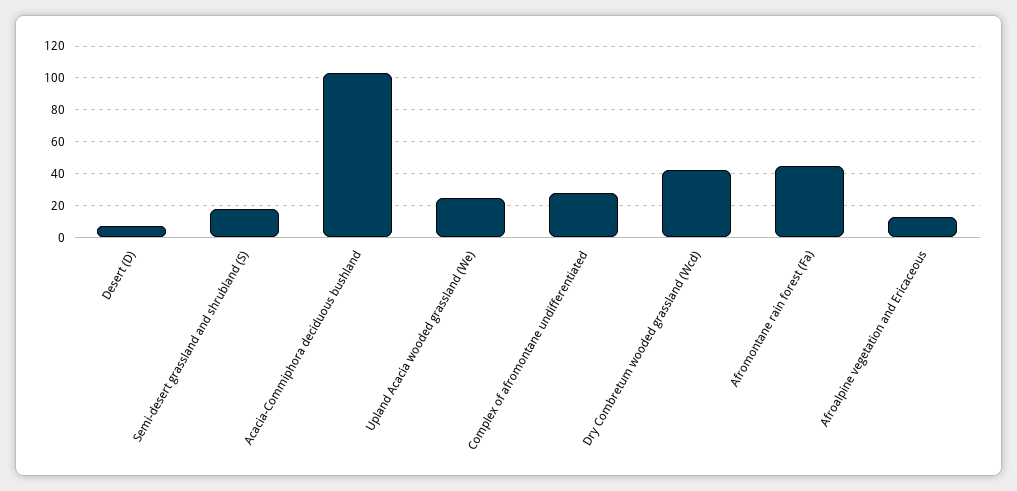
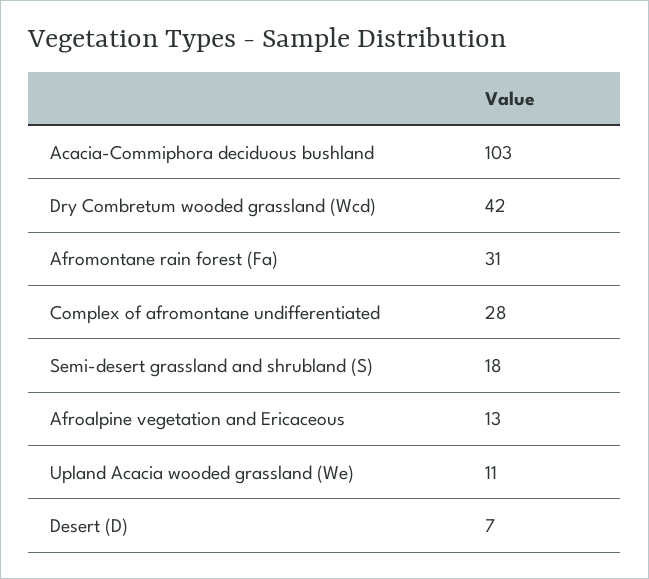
Upland Acacia wooded grassland (We): 25 -> 11
Afromontane rain forest (Fa): 45 -> 31

